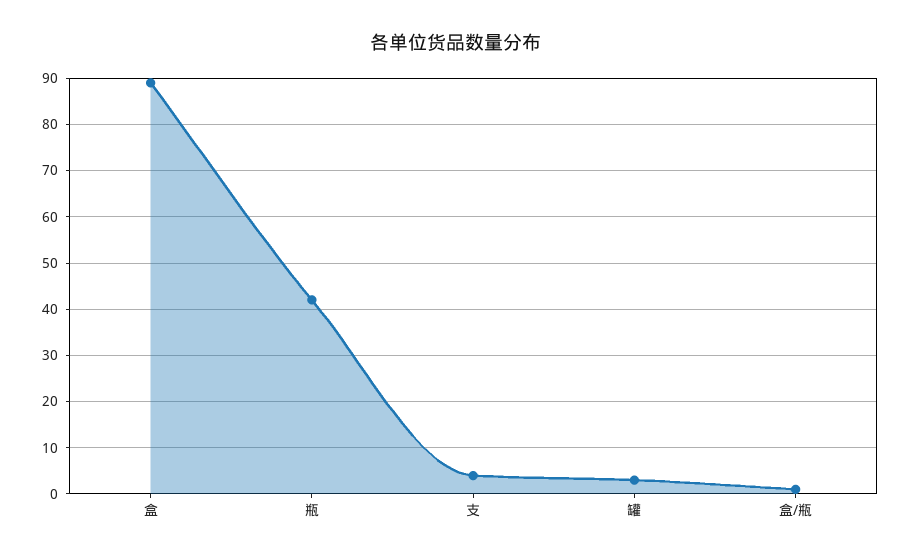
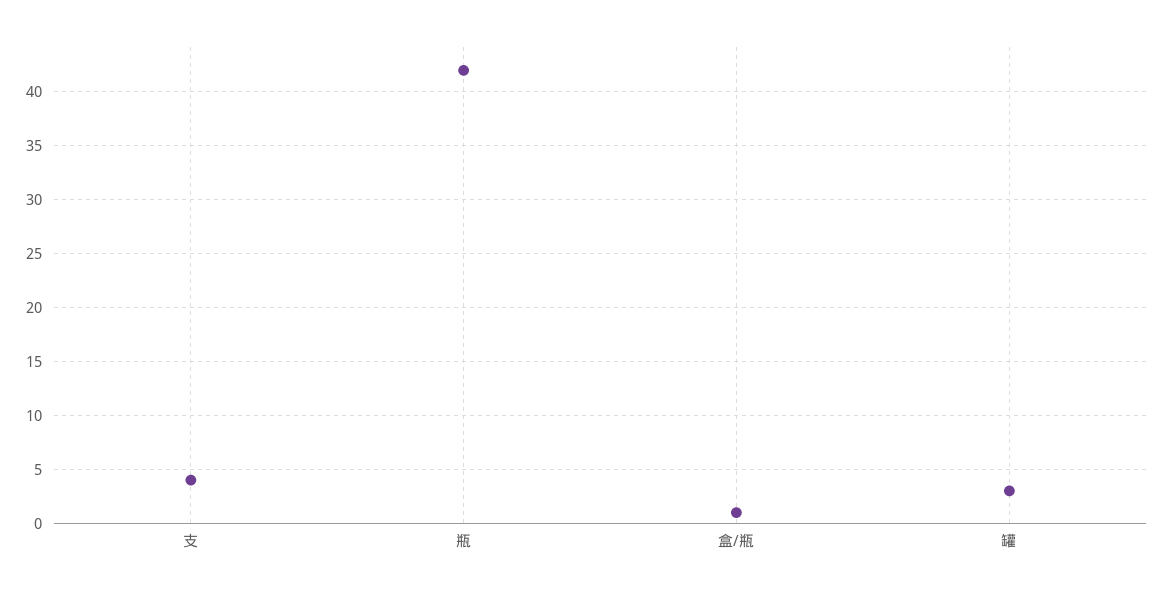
盒: 90 -> none

